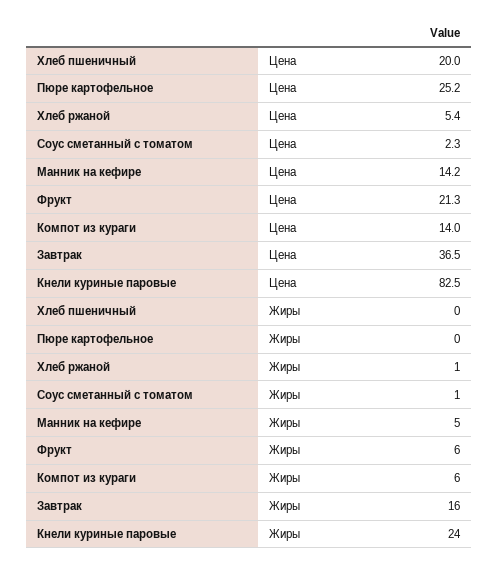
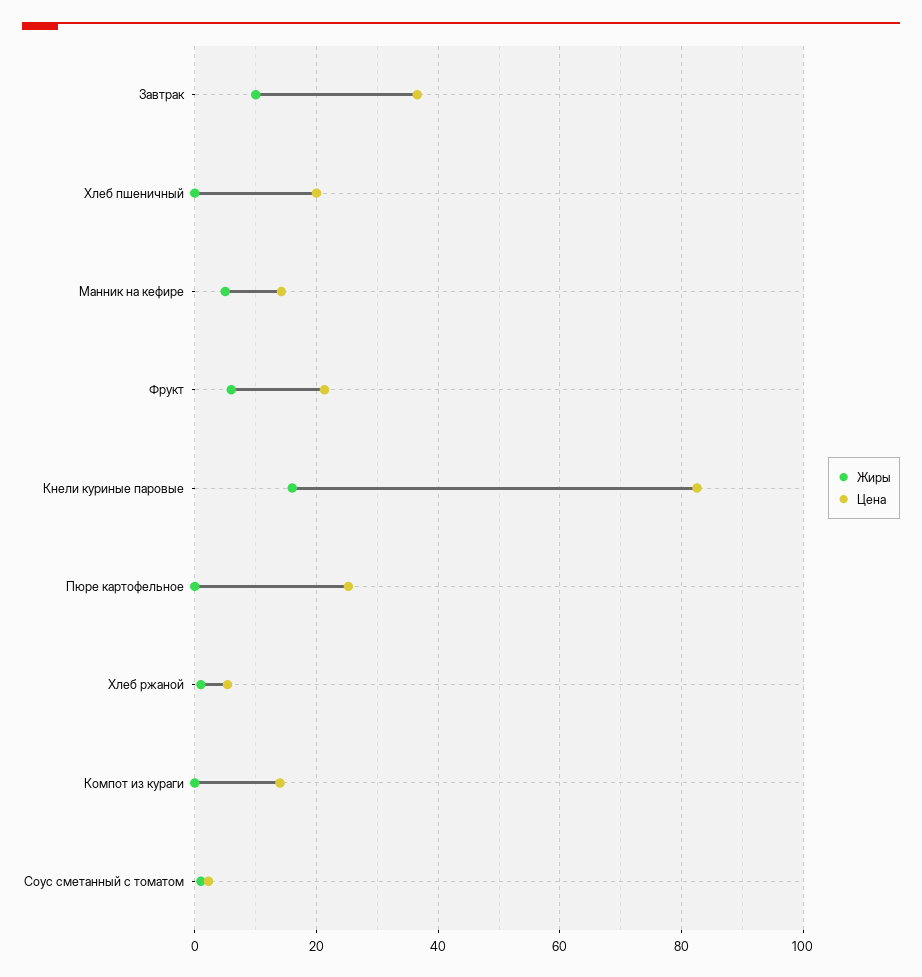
Жиры, Компот из кураги: 6 -> 0
Жиры, Завтрак: 16 -> 10
Жиры, Кнели куриные паровые: 24 -> 16

